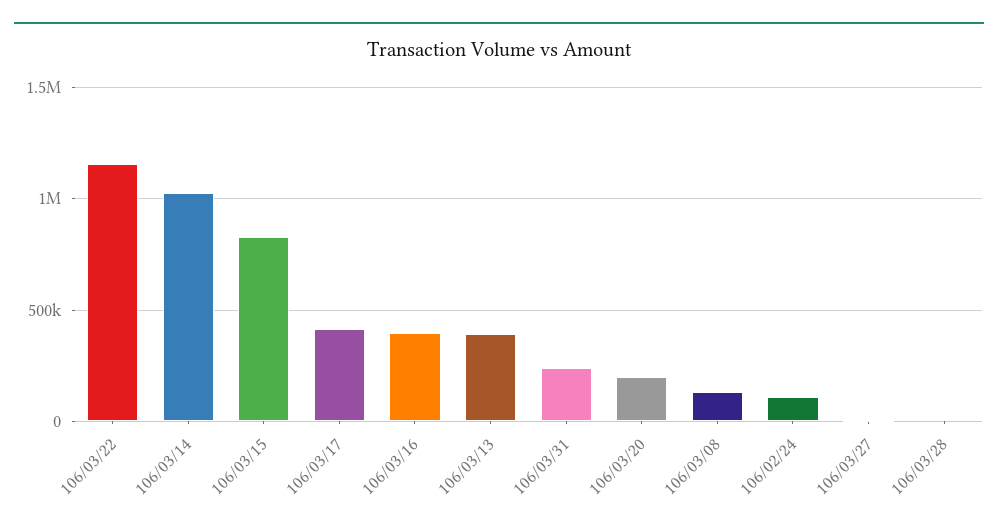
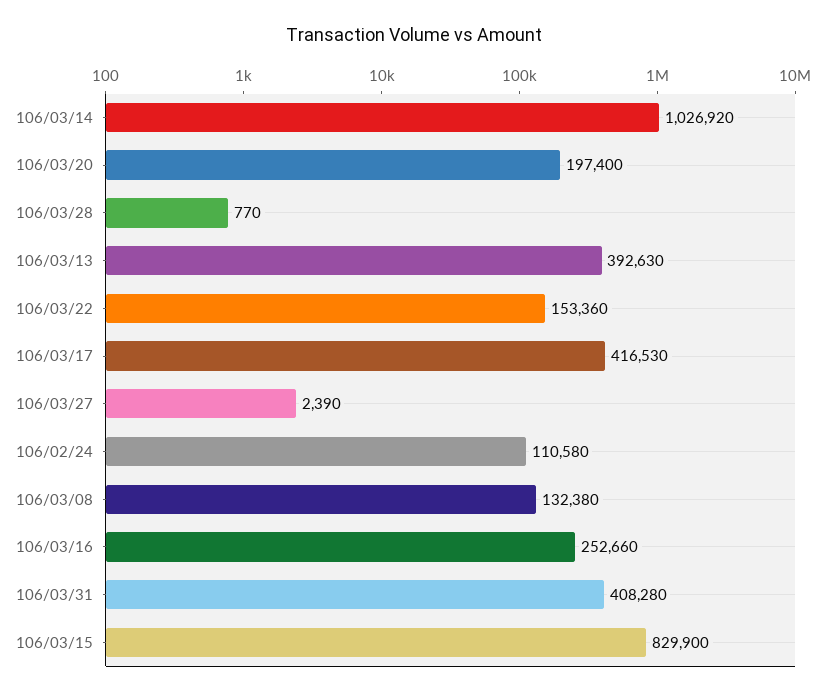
106/03/22: 1150000 -> 153360
106/03/16: 400000 -> 252660
106/03/31: 250000 -> 408280

